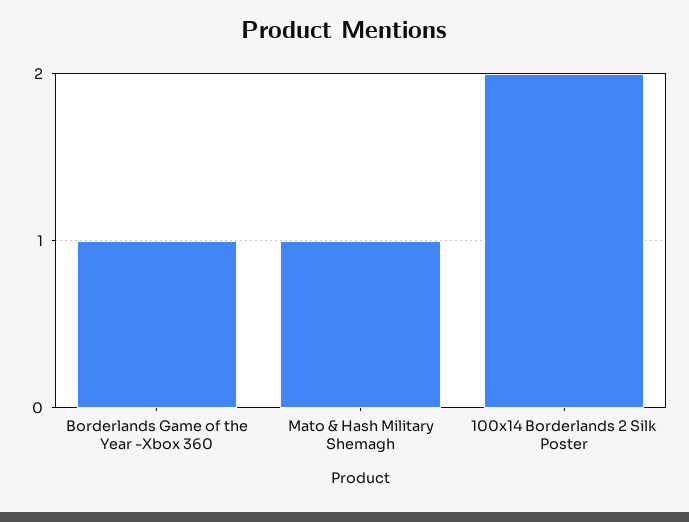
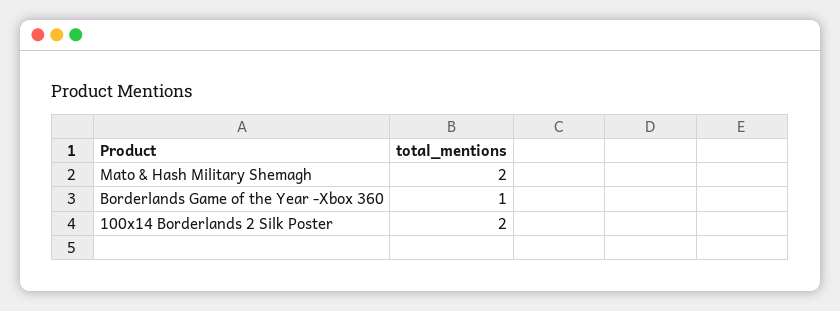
Mato & Hash Military Shemagh: 1 -> 2

